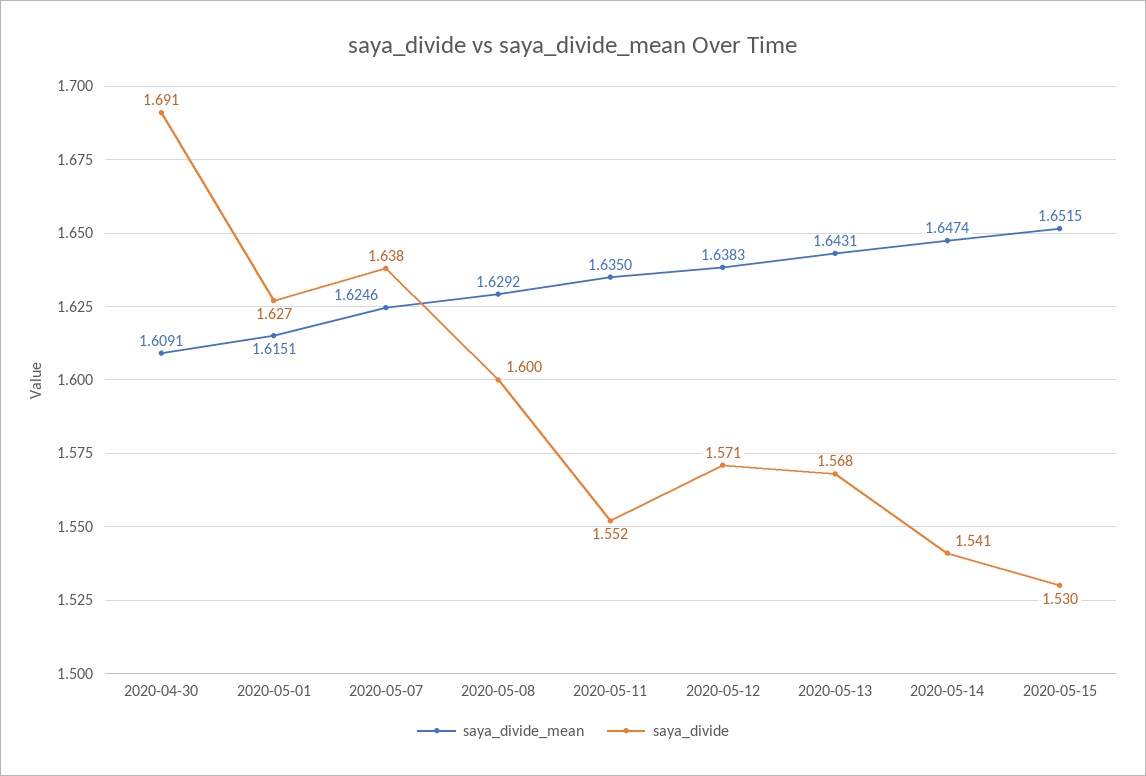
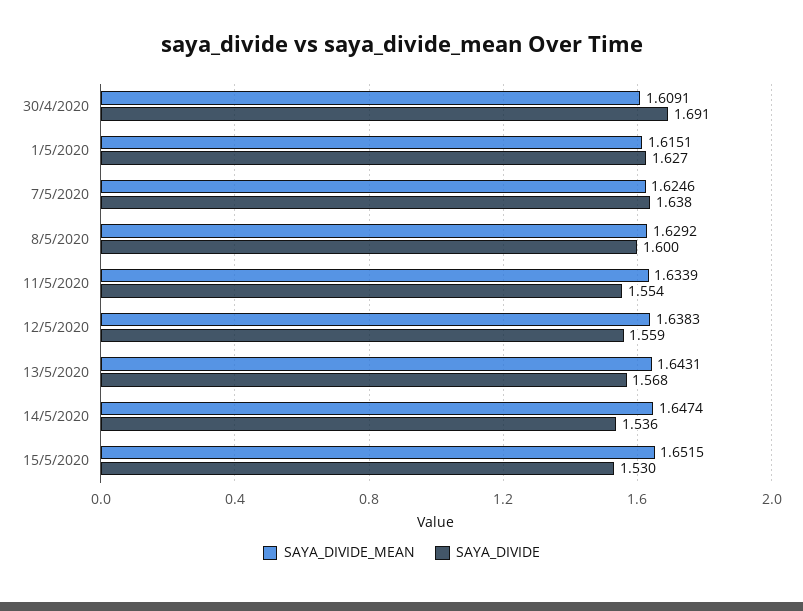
saya_divide_mean, 2020-05-11: 1.635 -> 1.6339
saya_divide, 2020-05-11: 1.552 -> 1.554
saya_divide, 2020-05-12: 1.571 -> 1.559
saya_divide, 2020-05-14: 1.541 -> 1.536

